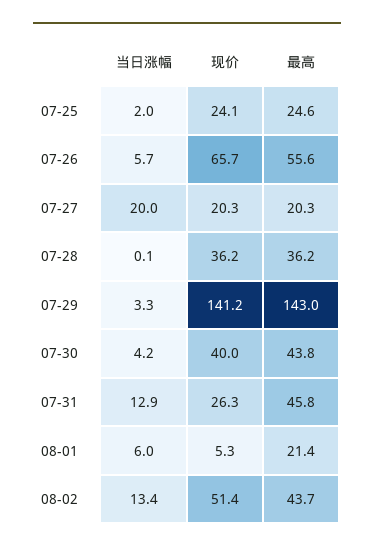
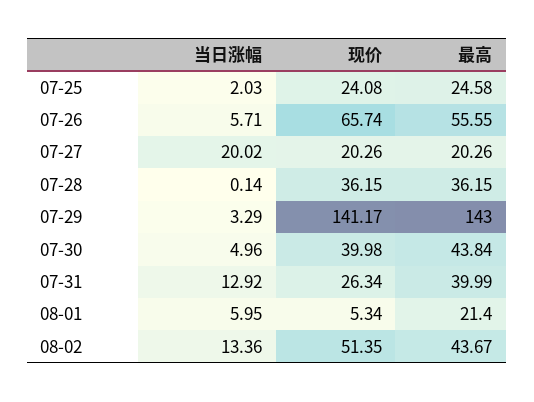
当日涨幅, 07-30: 4.2 -> 4.96
最高, 07-31: 45.8 -> 39.99

